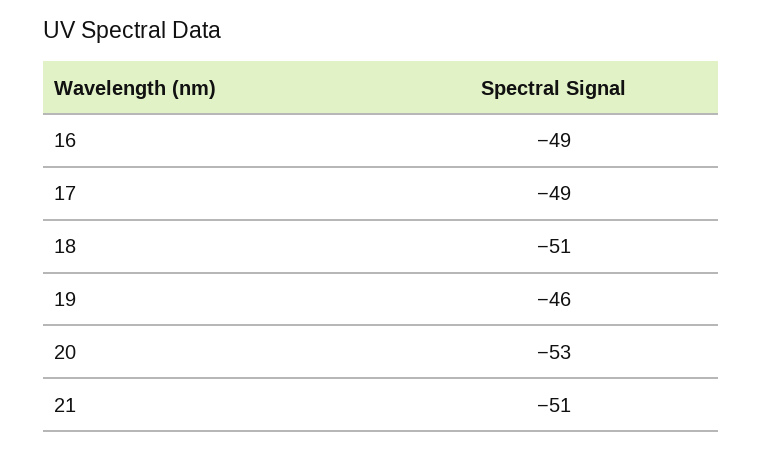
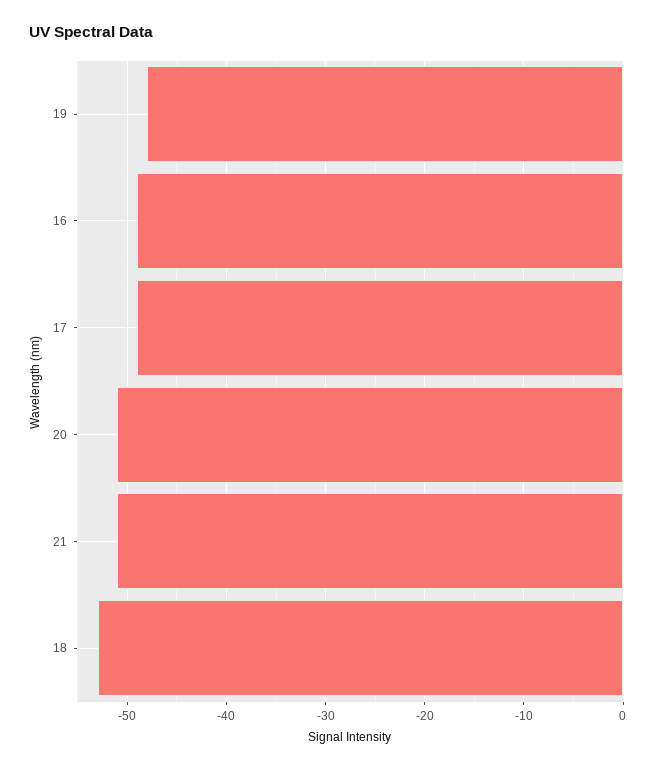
18: -51 -> -53
19: -46 -> -48
20: -53 -> -51

